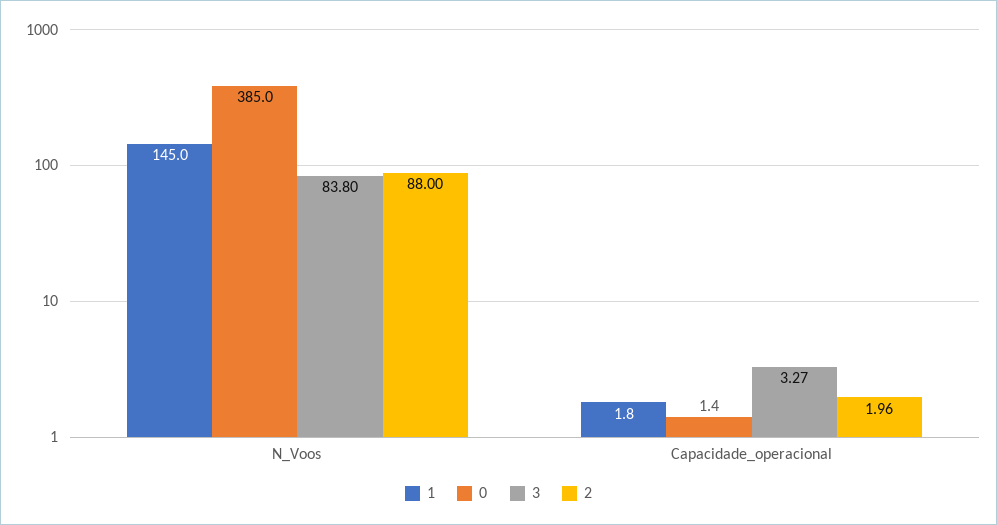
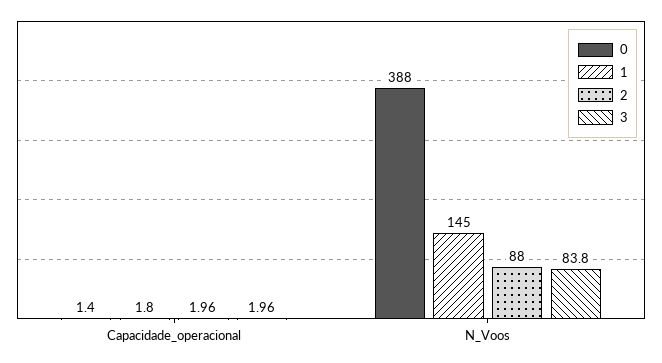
0, N_Voos: 385 -> 388
3, Capacidade_operacional: 3.27 -> 1.96

